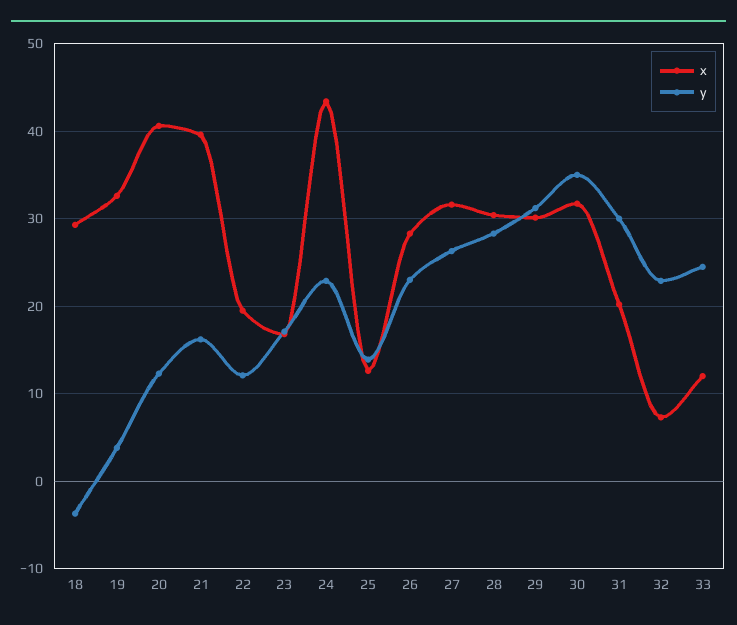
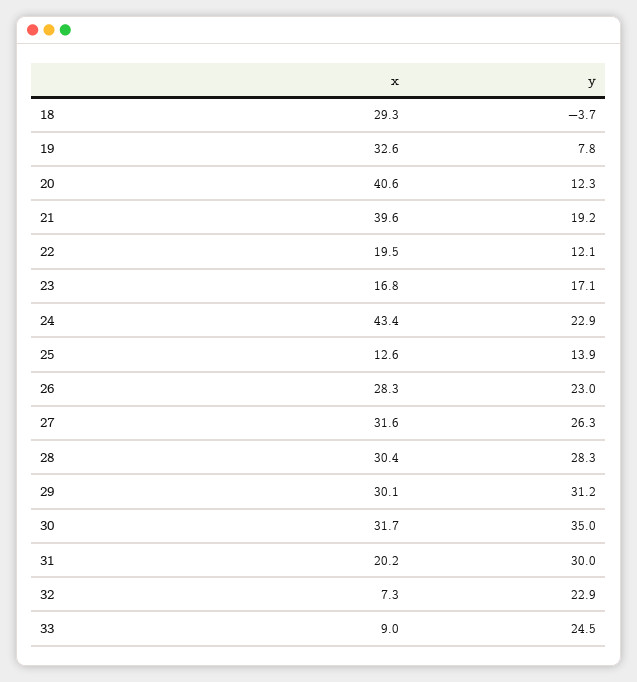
y, 19: 4 -> 7.8
y, 21: 16 -> 19.2
x, 33: 12 -> 9

